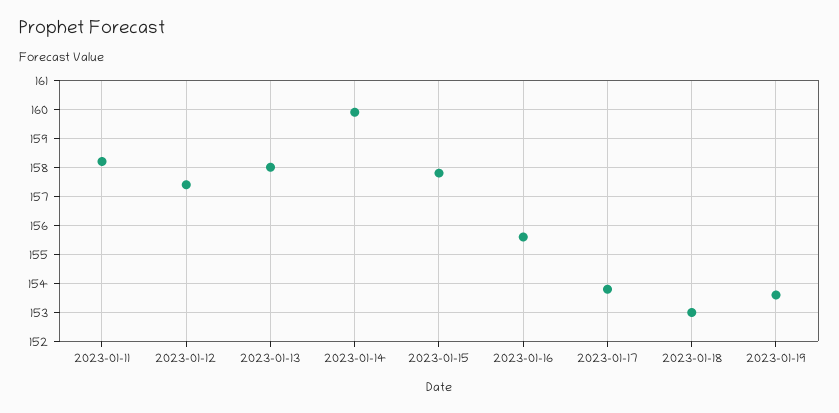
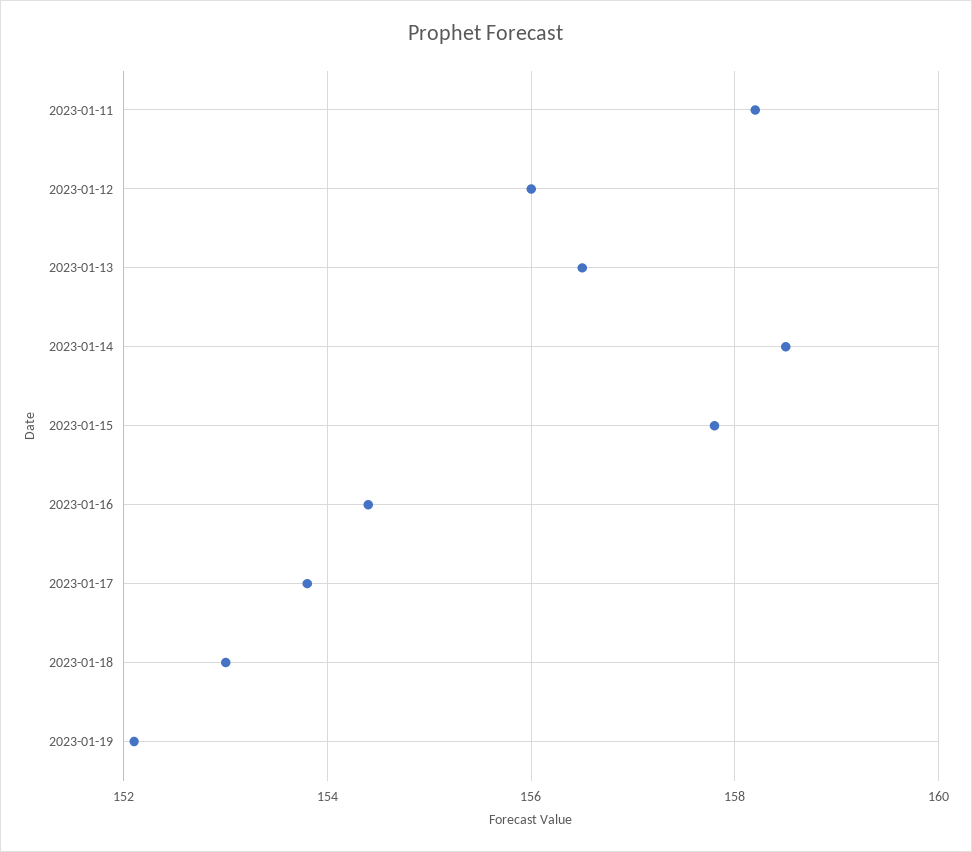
2023-01-12: 157.5 -> 156
2023-01-13: 158 -> 156.5
2023-01-14: 160 -> 158.5
2023-01-16: 155.5 -> 154.5
2023-01-19: 153.5 -> 152

